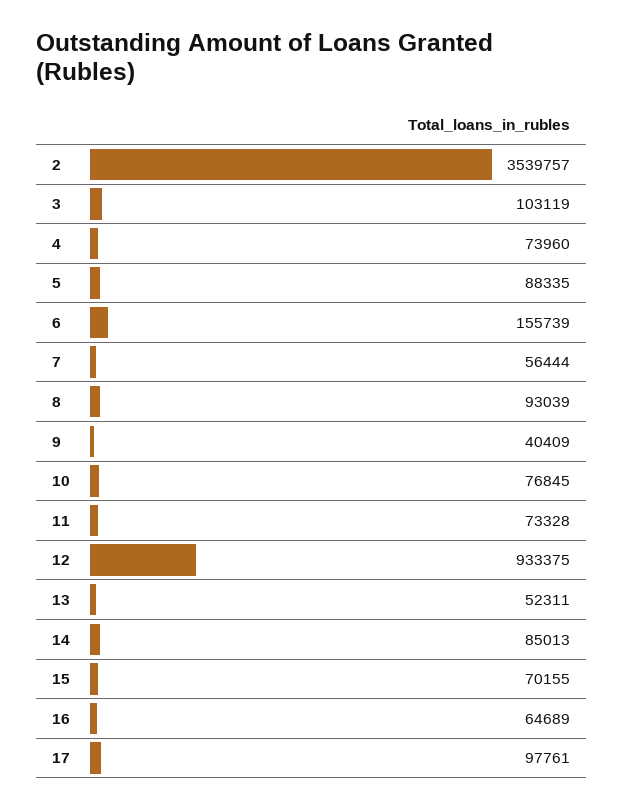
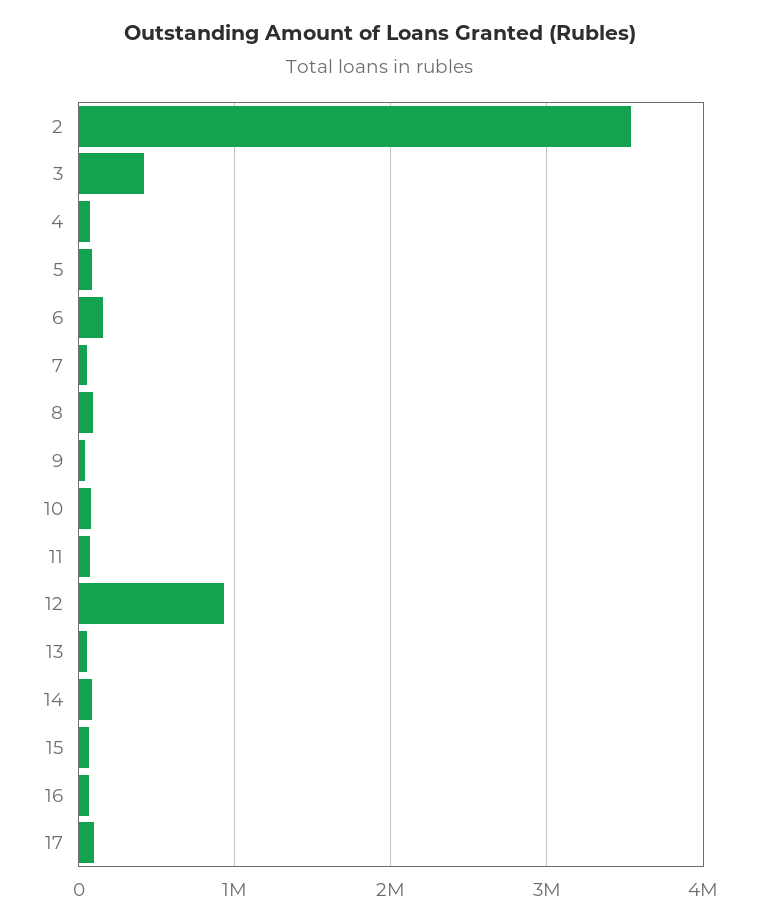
3: 103119 -> 400000

